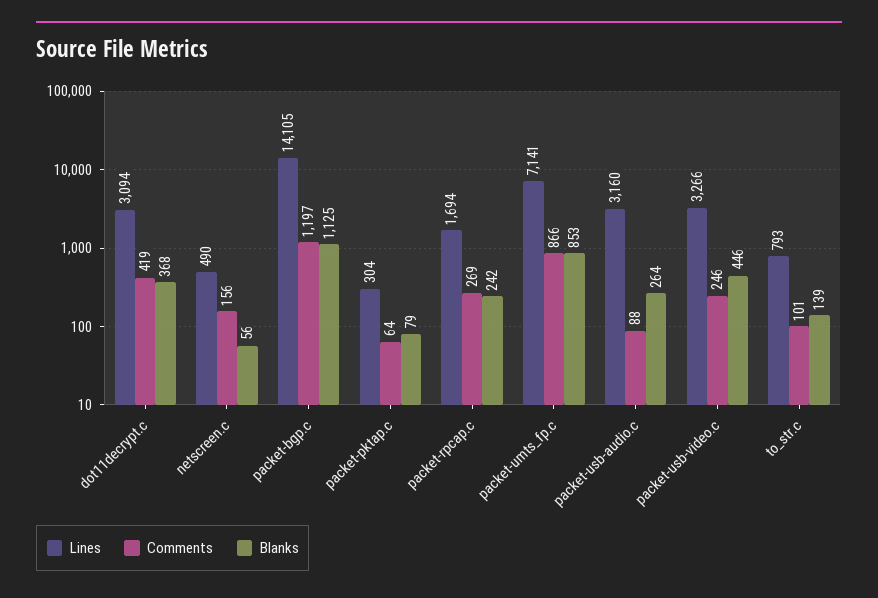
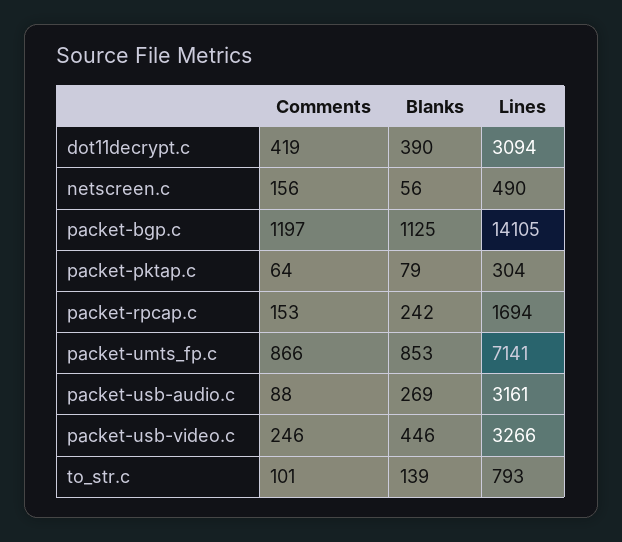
Blanks, dot11decrypt.c: 368 -> 390
Comments, packet-rpcap.c: 269 -> 153
Lines, packet-usb-audio.c: 3160 -> 3161
Blanks, packet-usb-audio.c: 264 -> 269

